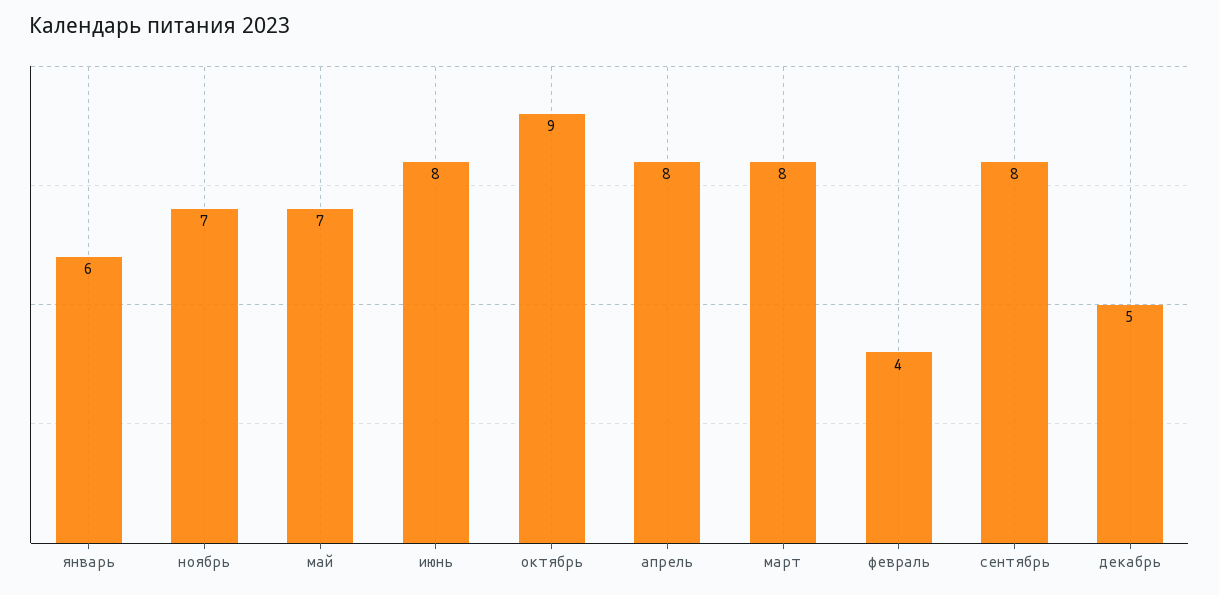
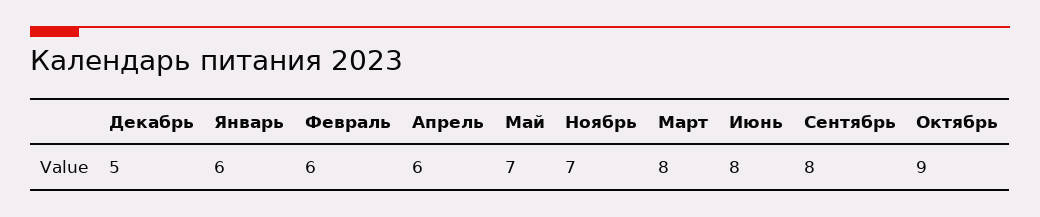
апрель: 8 -> 6
февраль: 4 -> 6

